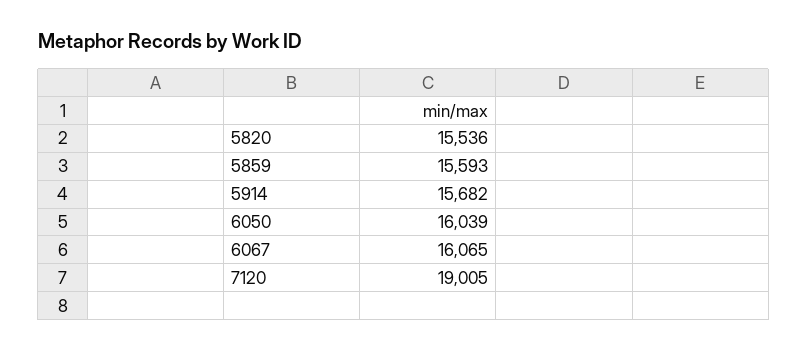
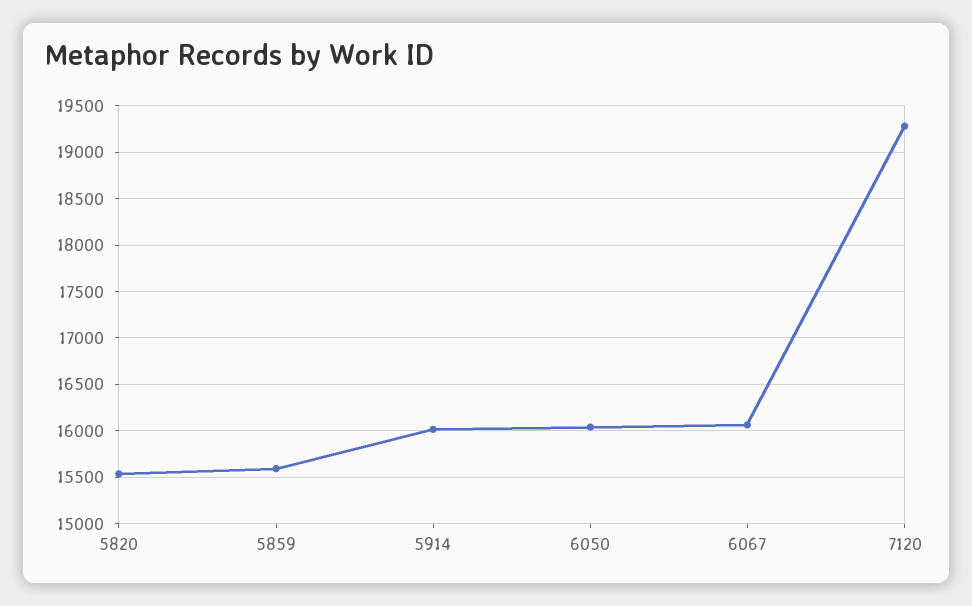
5914: 15682 -> 16000
7120: 19005 -> 19300

